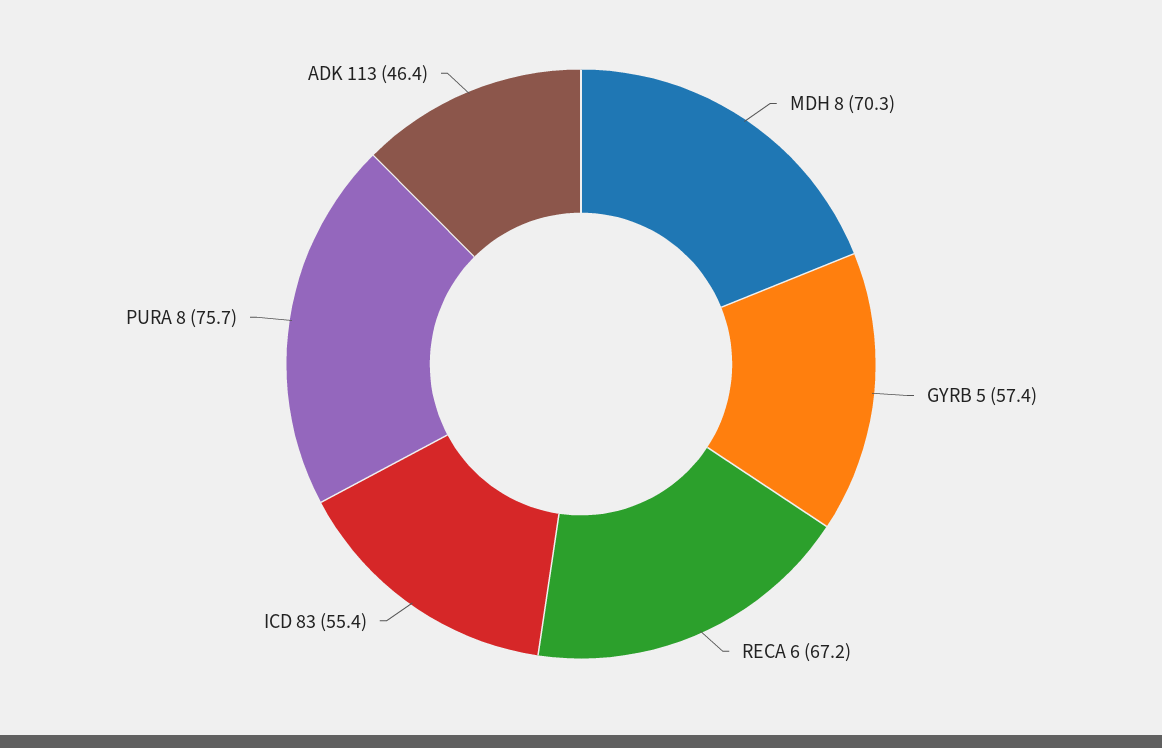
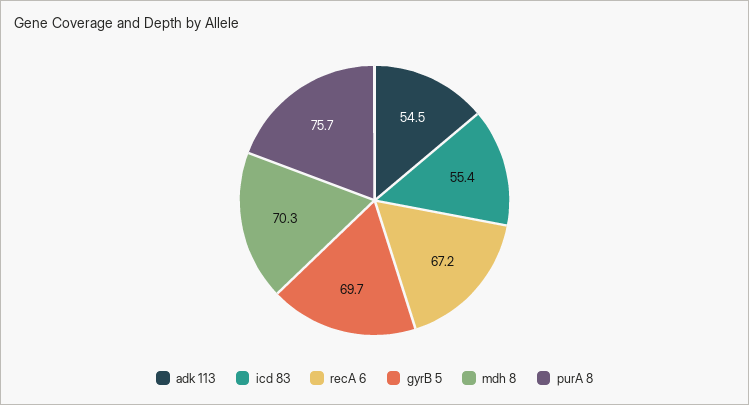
GYRB 5: 57.4 -> 69.7
ADK 113: 46.4 -> 54.5

